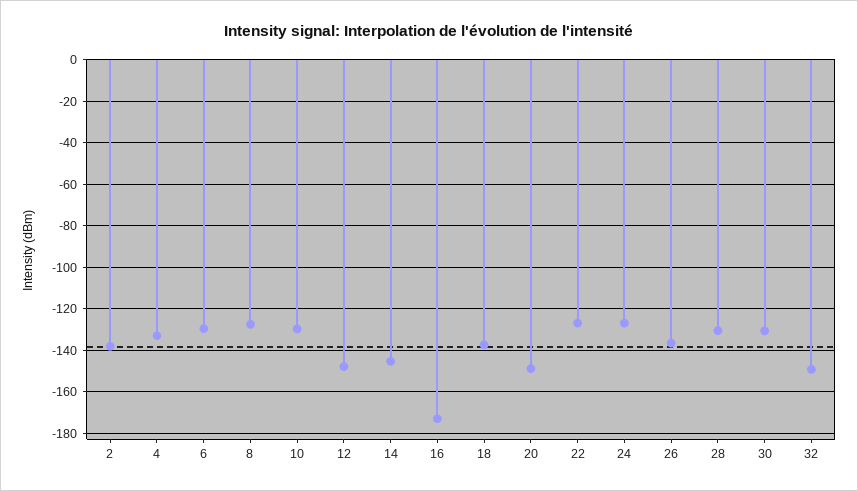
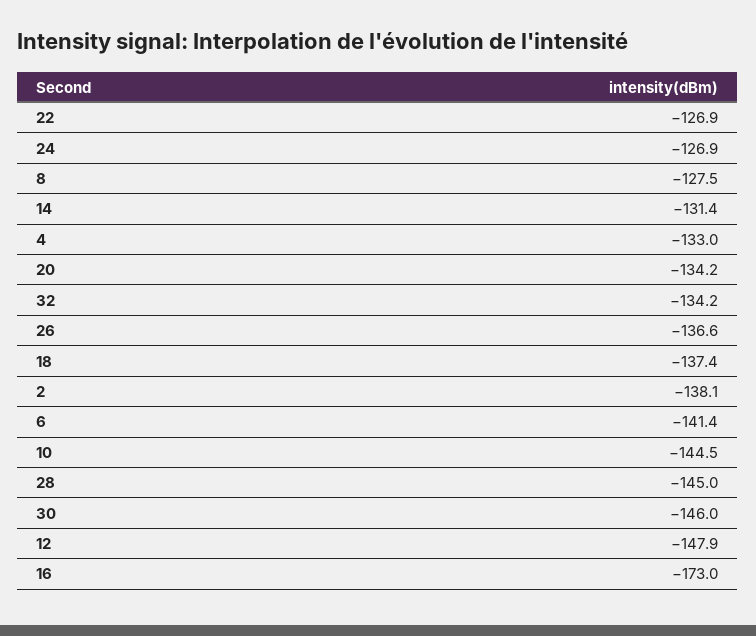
6: -130 -> -141.4
10: -130 -> -144.5
14: -145 -> -131.4
20: -150 -> -134.2
28: -130 -> -145
30: -130 -> -146
32: -150 -> -134.2

